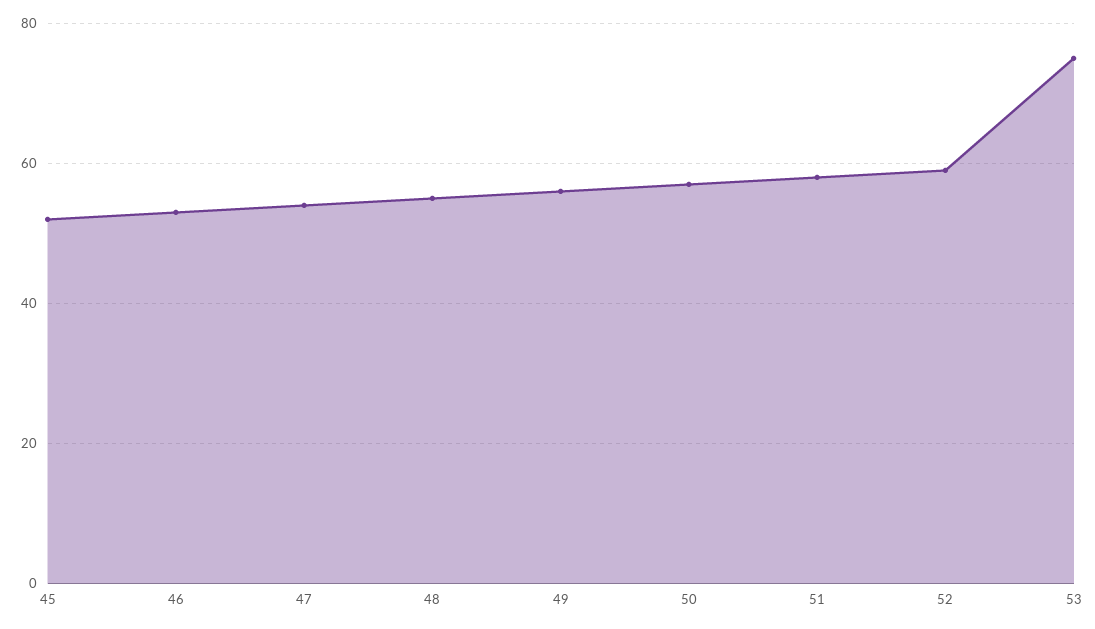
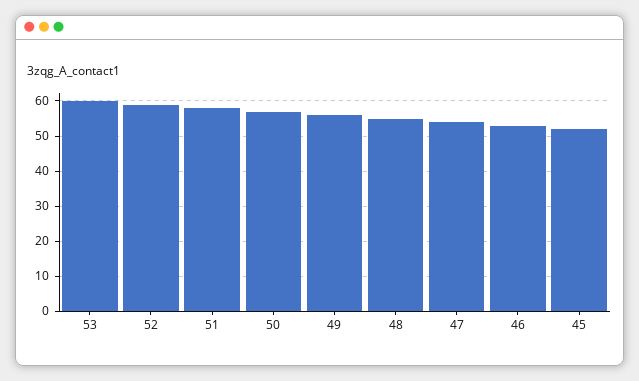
53: 75 -> 60

